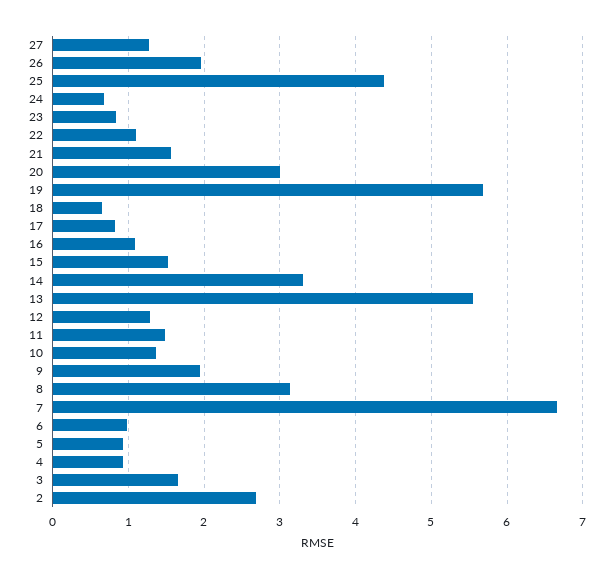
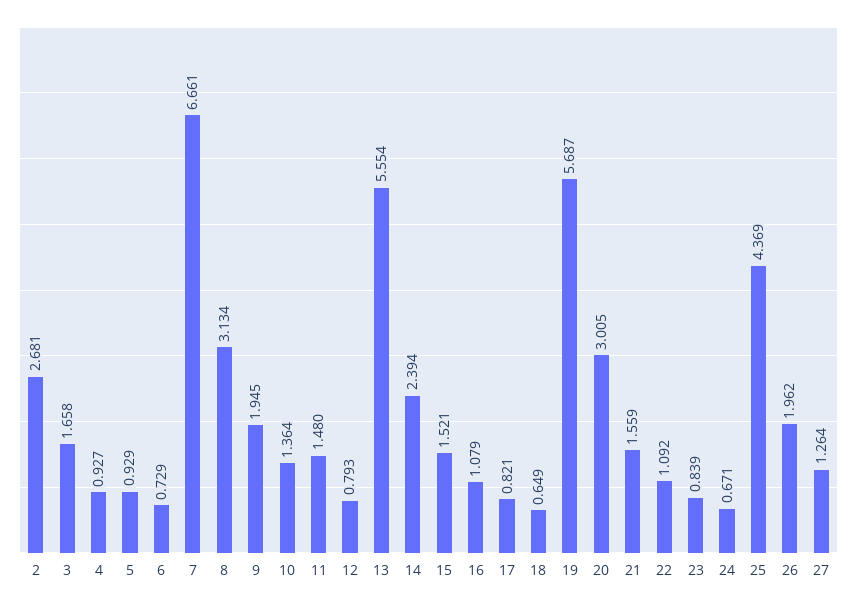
14: 3.3 -> 2.394
12: 1.3 -> 0.793
6: 1 -> 0.729

